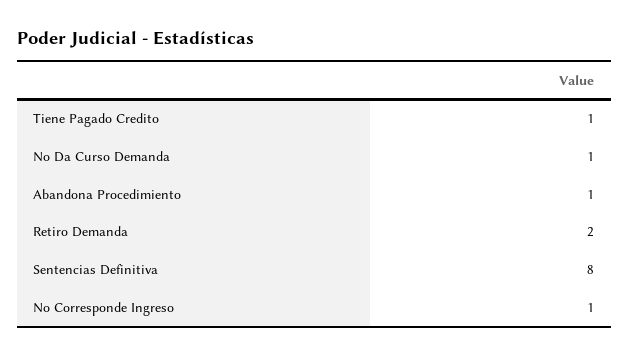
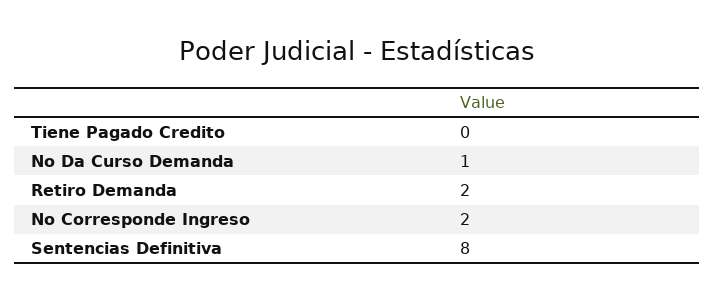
Tiene Pagado Credito: 1 -> 0
Abandona Procedimiento: 1 -> none
No Corresponde Ingreso: 1 -> 2

